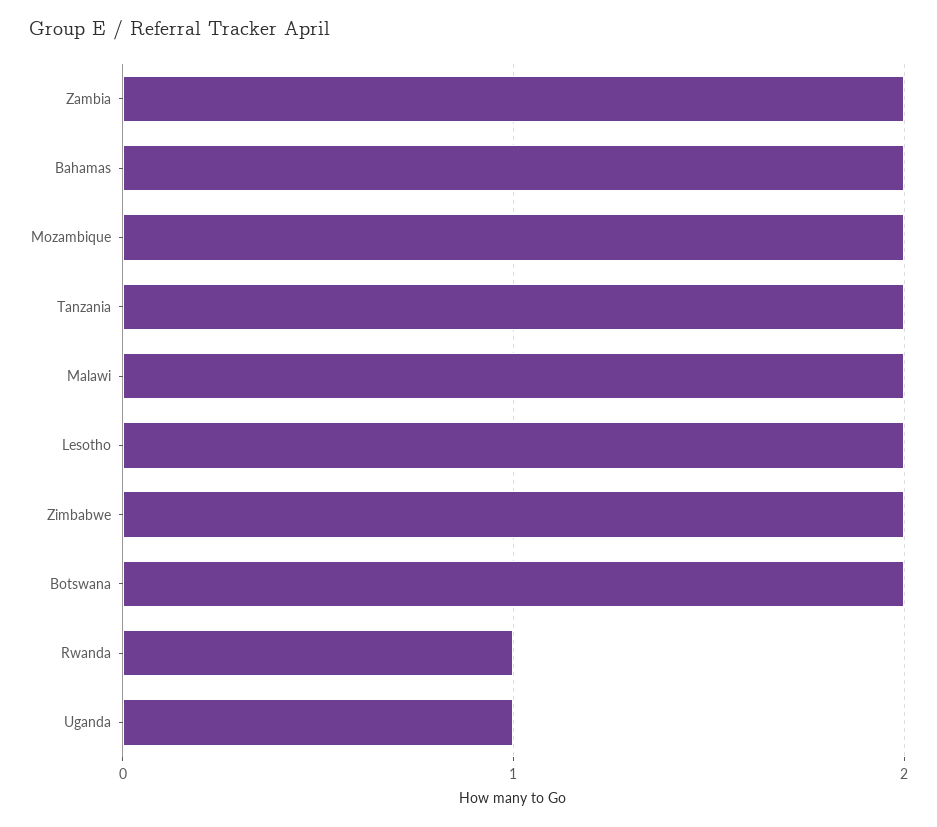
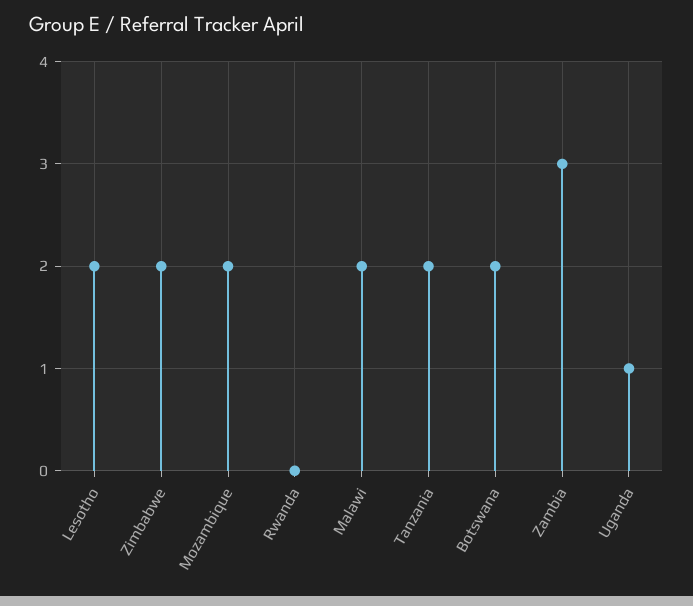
Zambia: 2 -> 3
Bahamas: 2 -> none
Rwanda: 1 -> 0

